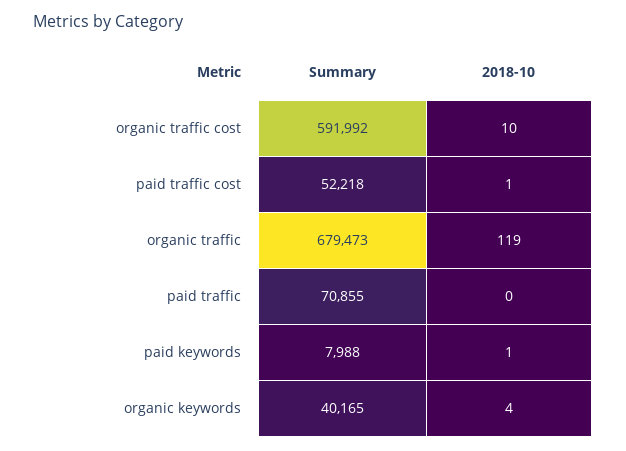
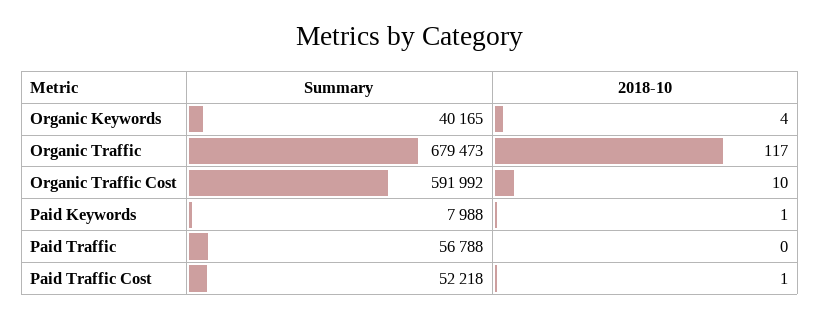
2018-10, organic traffic: 119 -> 117
Summary, paid traffic: 70855 -> 56788

